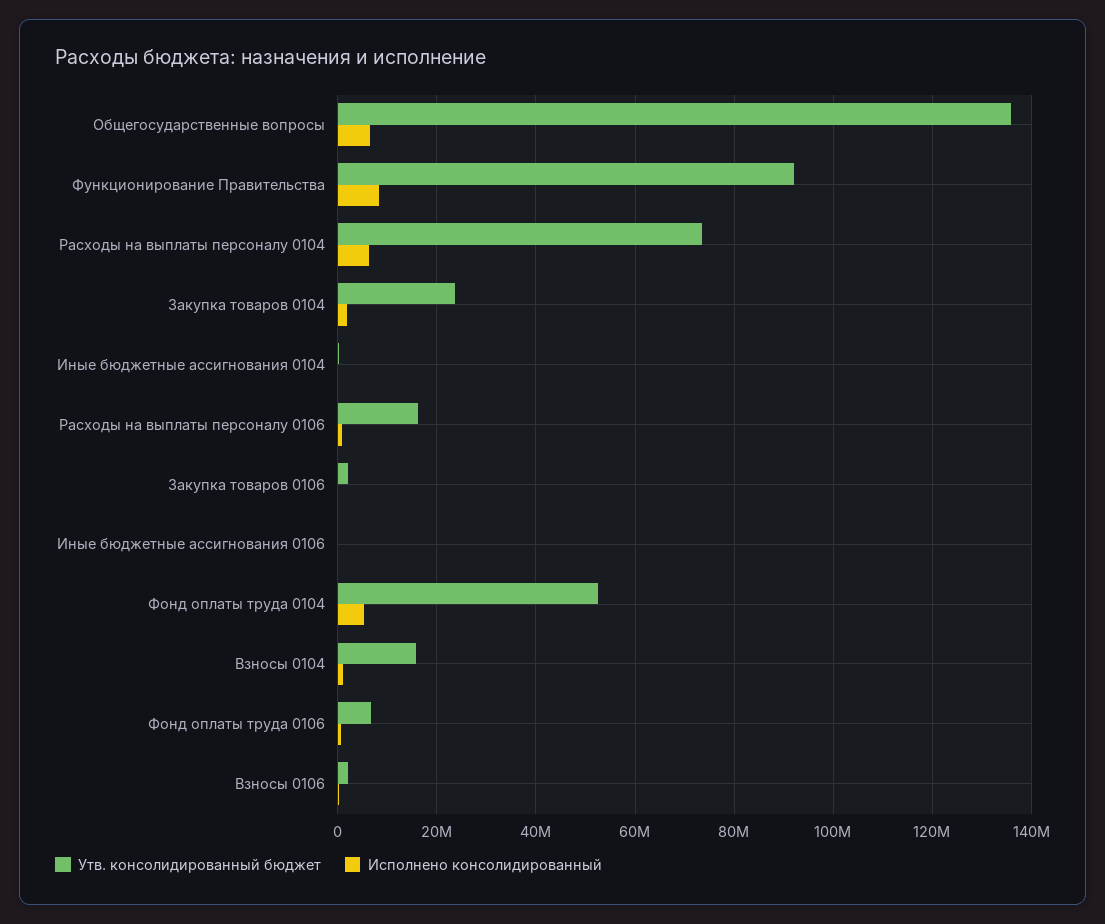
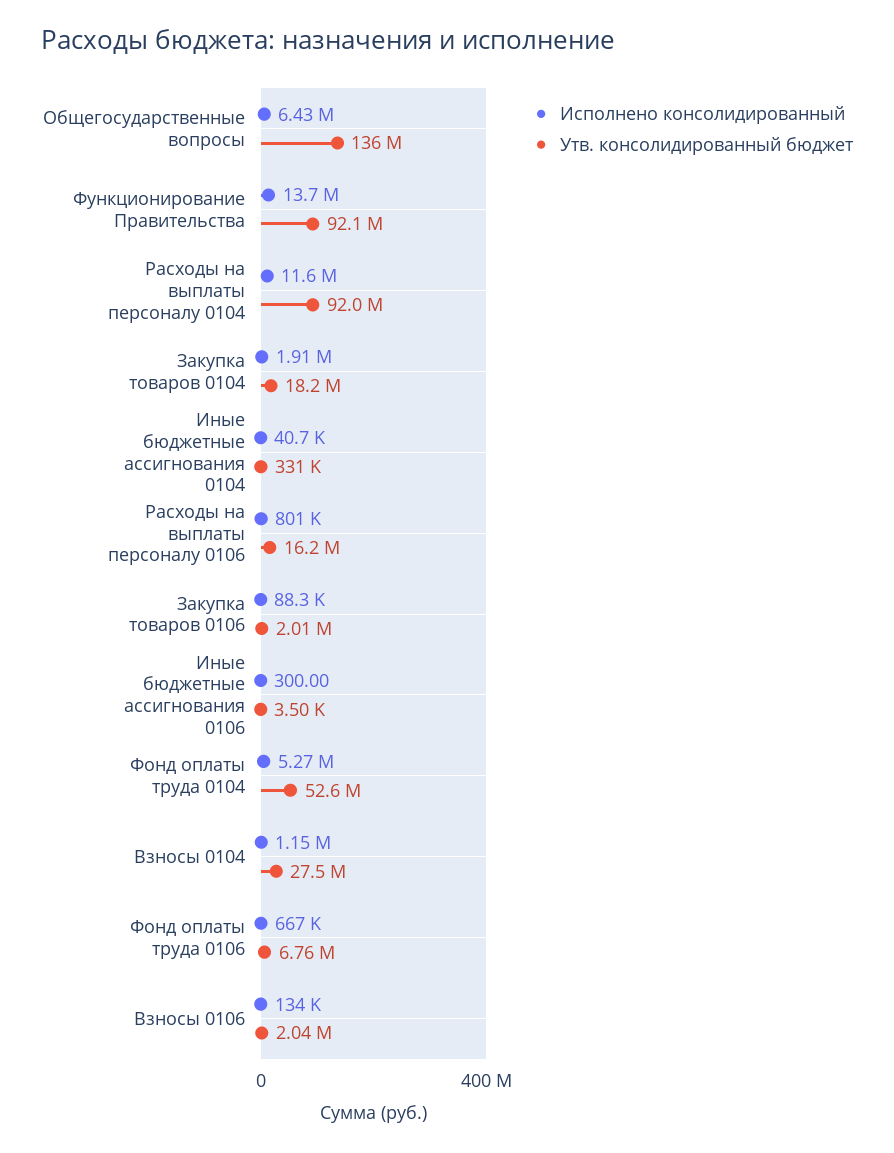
Исполнено консолидированный, Функционирование Правительства: 8000000 -> 13700000
Утв. консолидированный бюджет, Расходы на выплаты персоналу 0104: 74000000 -> 92000000
Исполнено консолидированный, Расходы на выплаты персоналу 0104: 6000000 -> 11600000
Утв. консолидированный бюджет, Закупка товаров 0104: 24000000 -> 18200000
Утв. консолидированный бюджет, Взносы 0104: 16000000 -> 27500000

